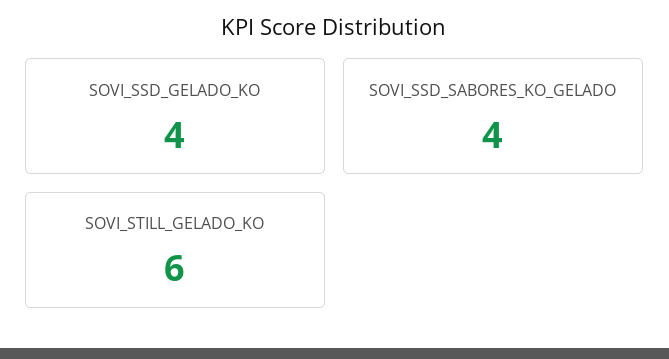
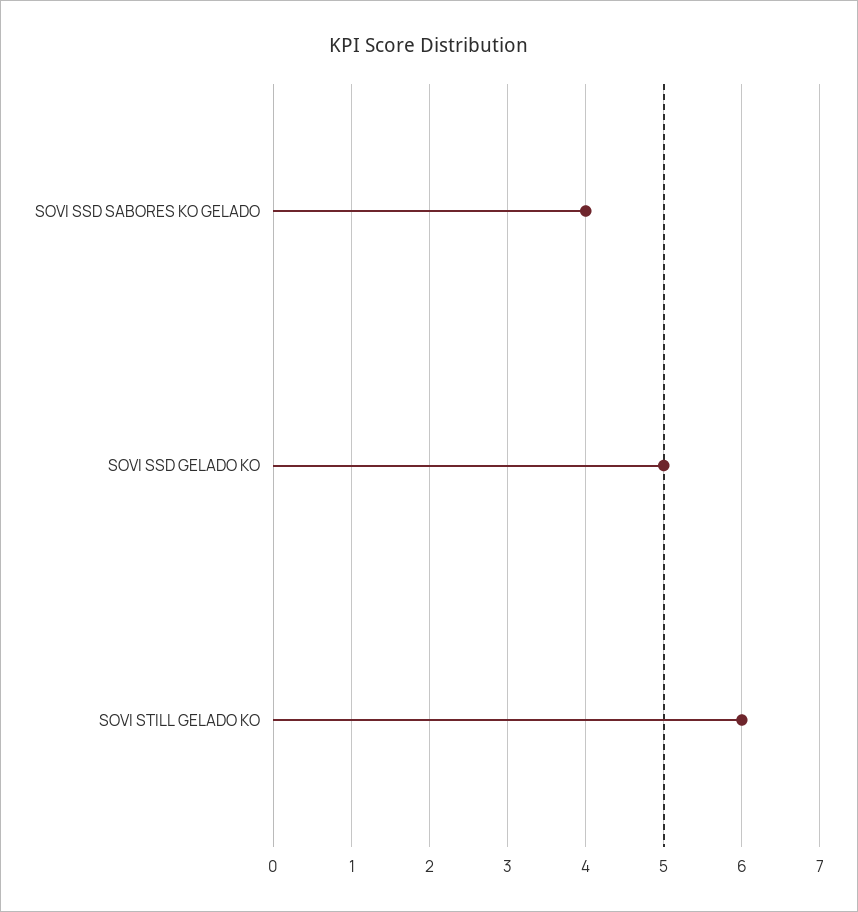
SOVI_SSD_GELADO_KO: 4 -> 5

